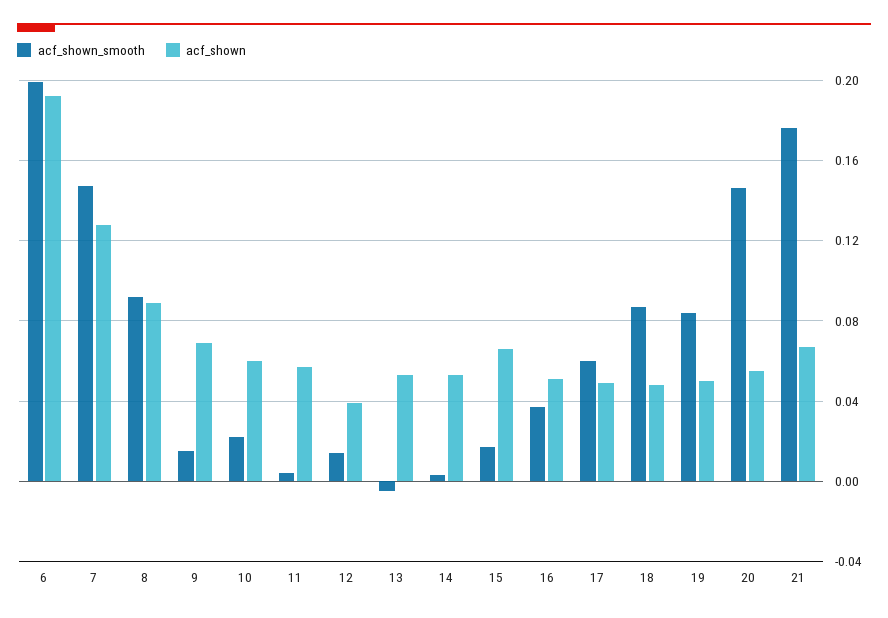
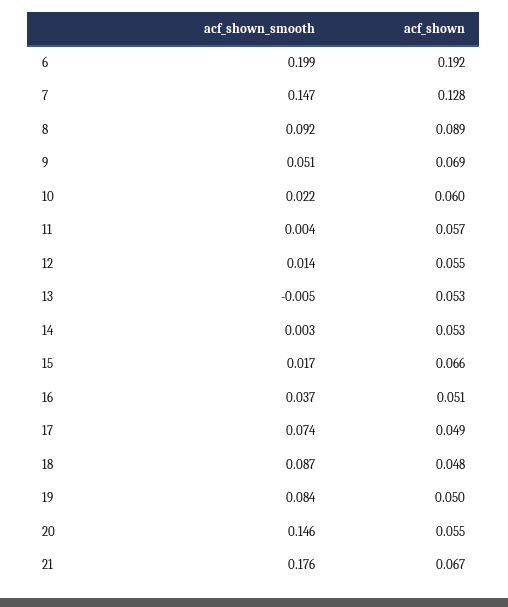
acf_shown_smooth, 9: 0.015 -> 0.051
acf_shown, 12: 0.04 -> 0.055
acf_shown_smooth, 17: 0.06 -> 0.074

